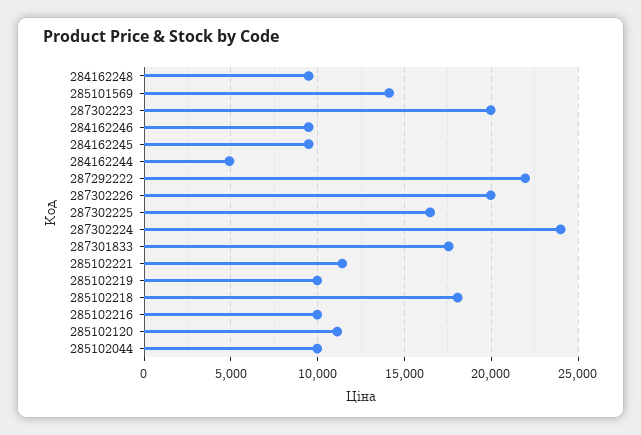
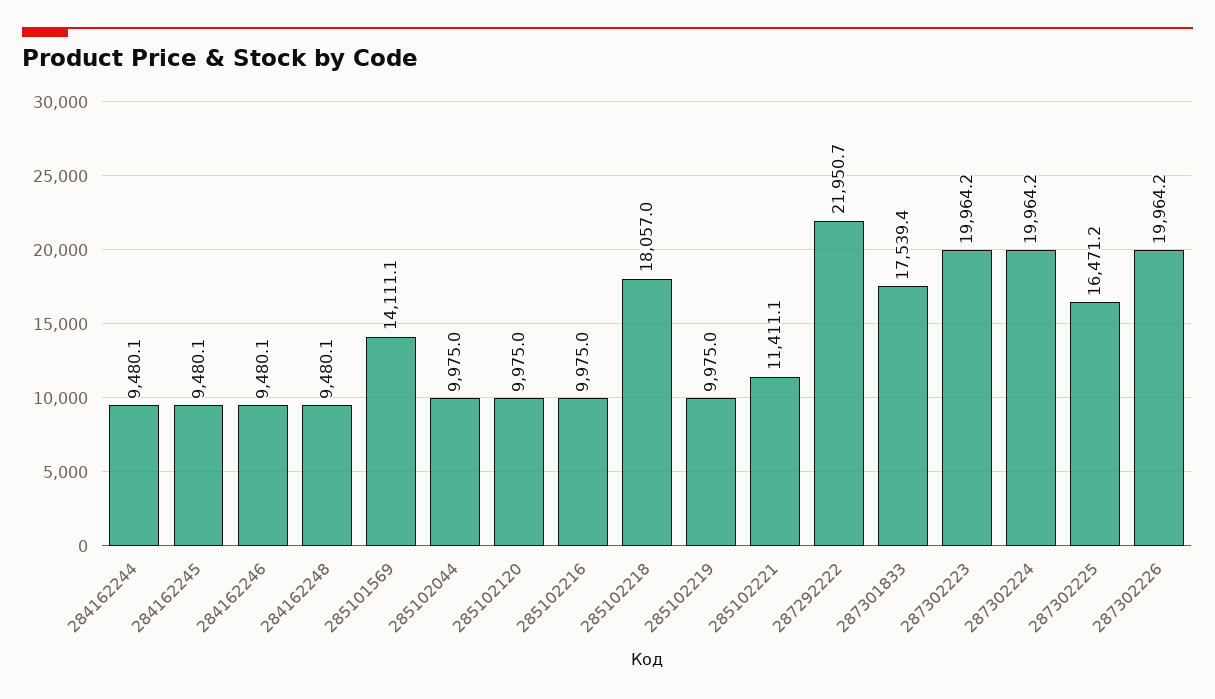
284162244: 5000 -> 9480.1
287302224: 24000 -> 19964.2
285102120: 11000 -> 9975

